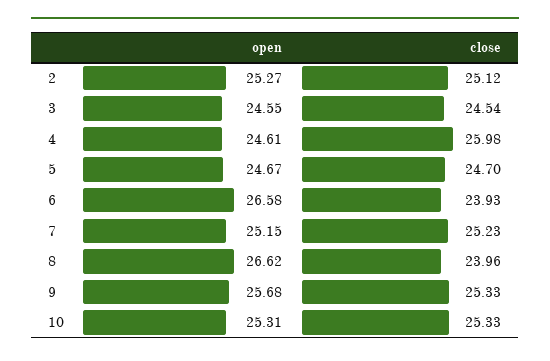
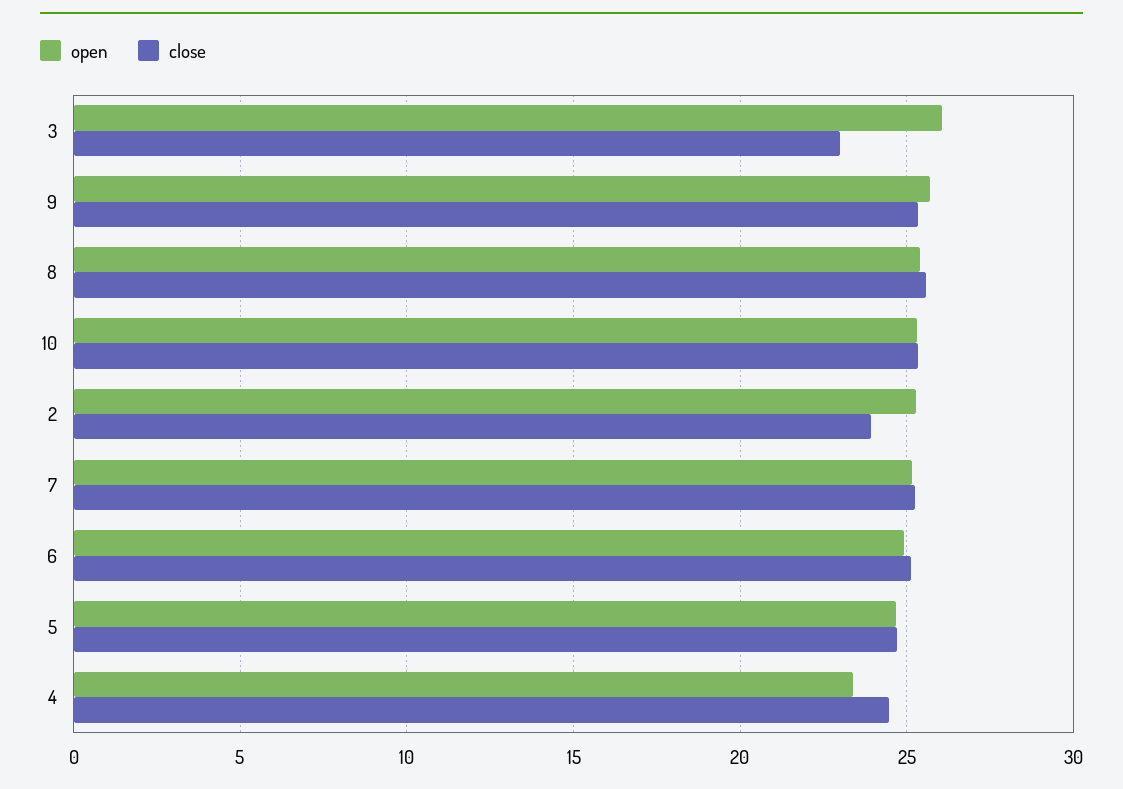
close, 2: 25.12 -> 24
open, 3: 24.55 -> 26
close, 3: 24.54 -> 23
open, 4: 24.61 -> 23.5
close, 4: 25.98 -> 24.5
open, 6: 26.58 -> 25
close, 6: 23.93 -> 25
open, 8: 26.62 -> 25.5
close, 8: 23.96 -> 25.5

